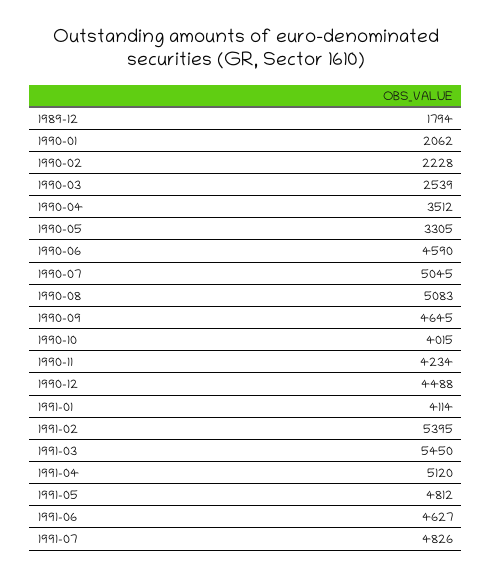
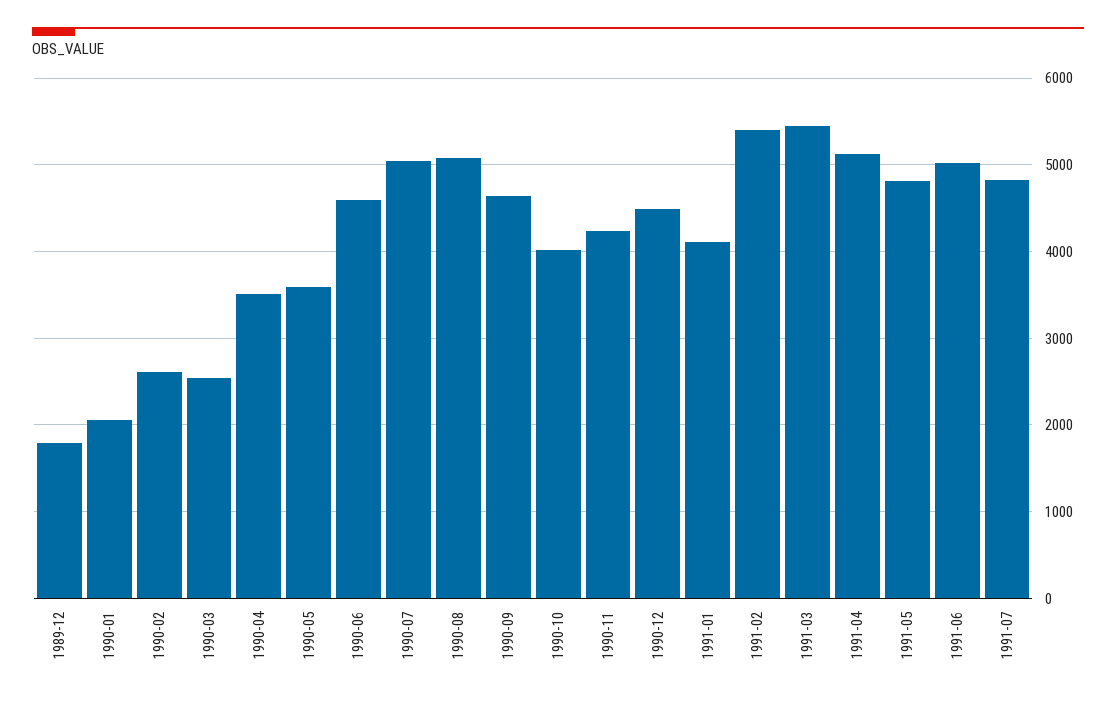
1990-02: 2228 -> 2600
1990-05: 3305 -> 3600
1991-06: 4627 -> 5000

